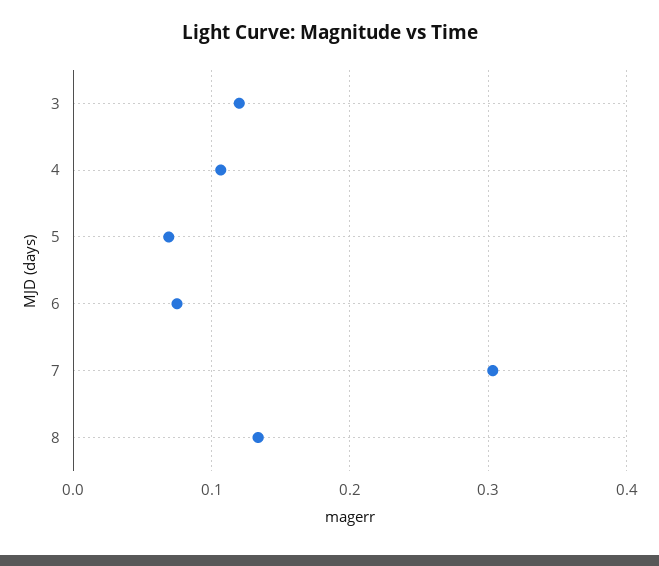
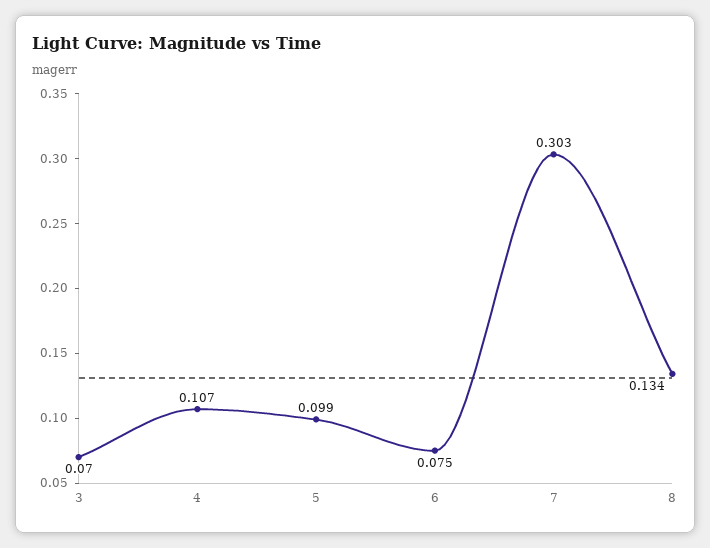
3: 0.12 -> 0.07
5: 0.07 -> 0.099

